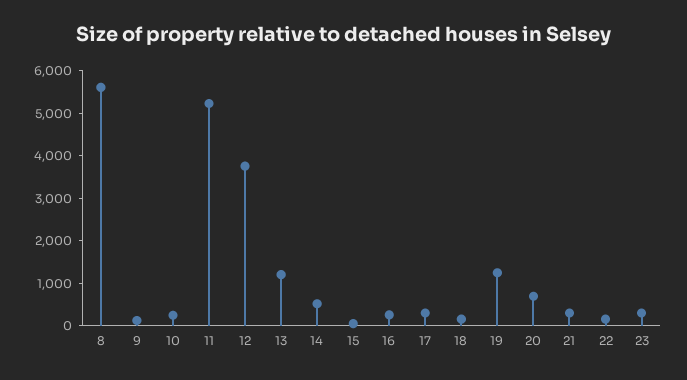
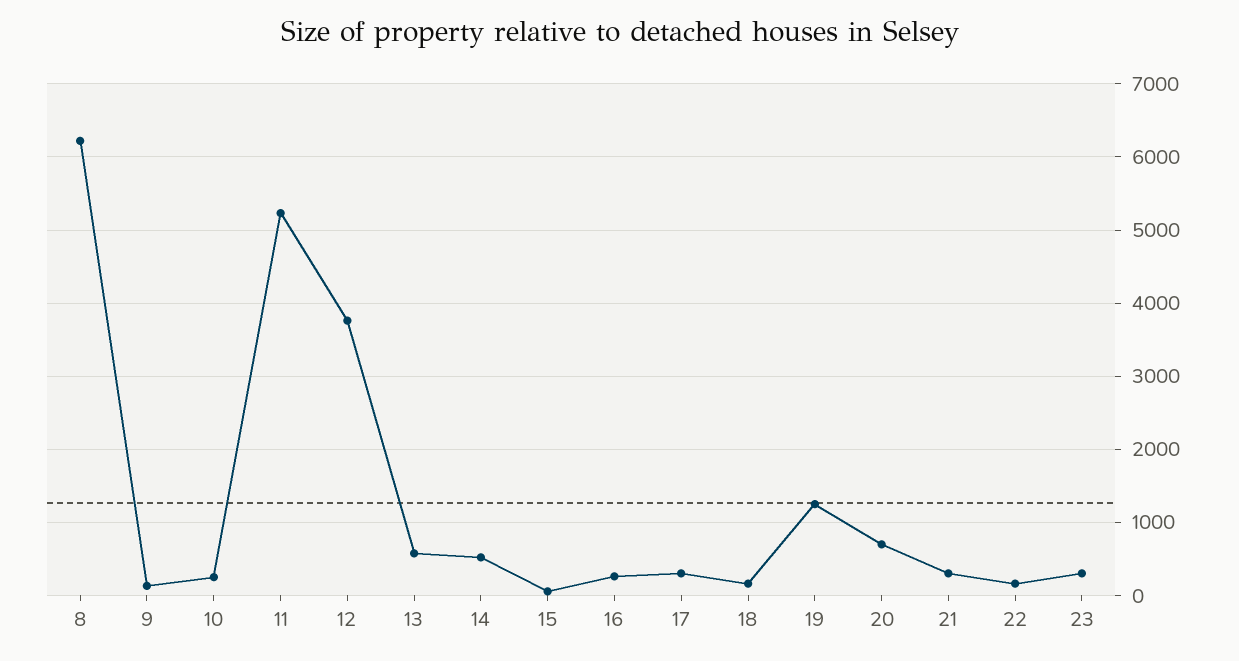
8: 5600 -> 6200
13: 1200 -> 600

